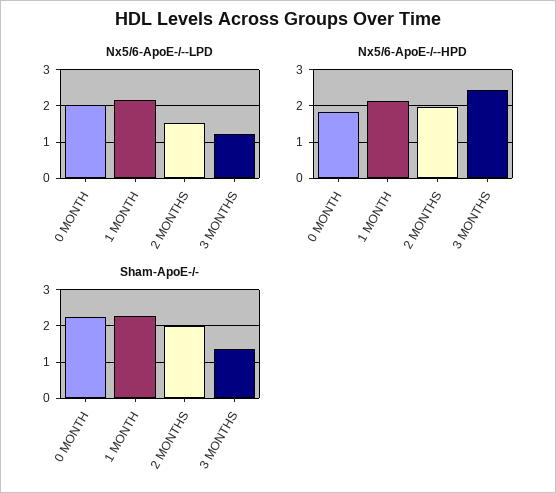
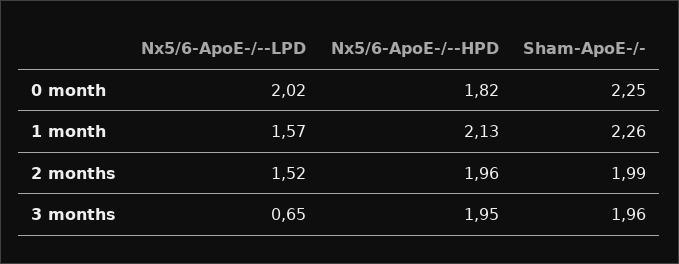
Nx5/6-ApoE-/--LPD, 1 MONTH: 2.2 -> 1.57
Nx5/6-ApoE-/--LPD, 3 MONTHS: 1.2 -> 0.65
Nx5/6-ApoE-/--HPD, 3 MONTHS: 2.4 -> 1.95
Sham-ApoE-/-, 3 MONTHS: 1.4 -> 1.96

